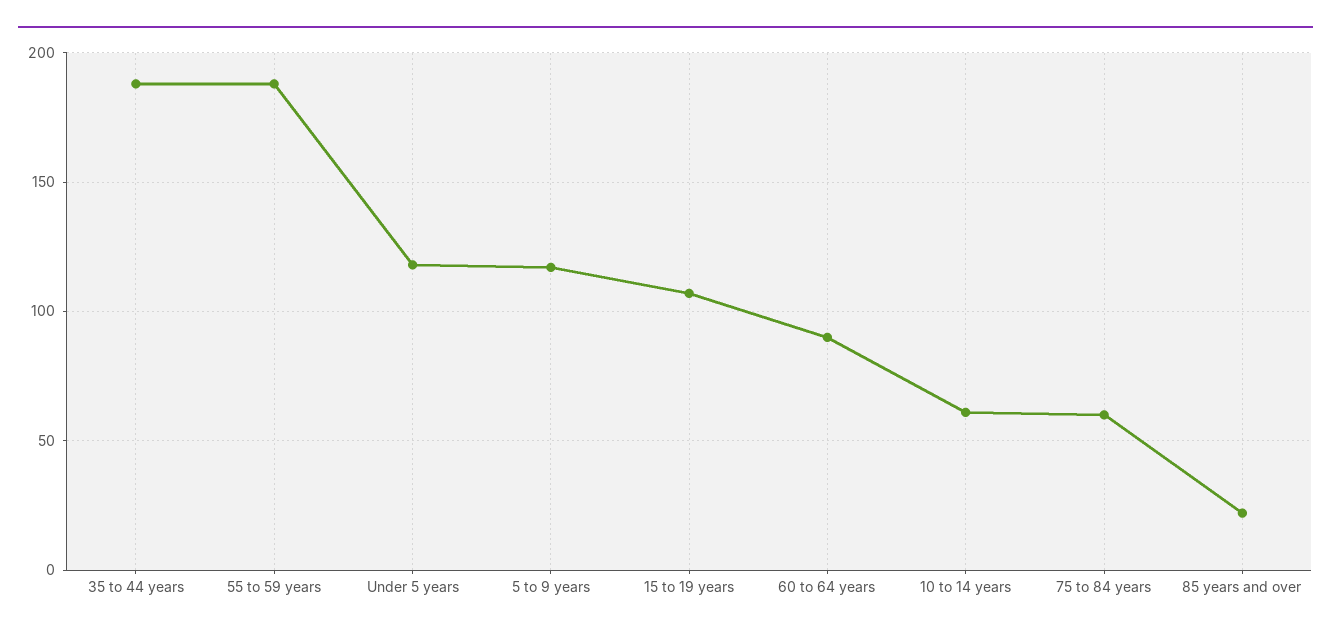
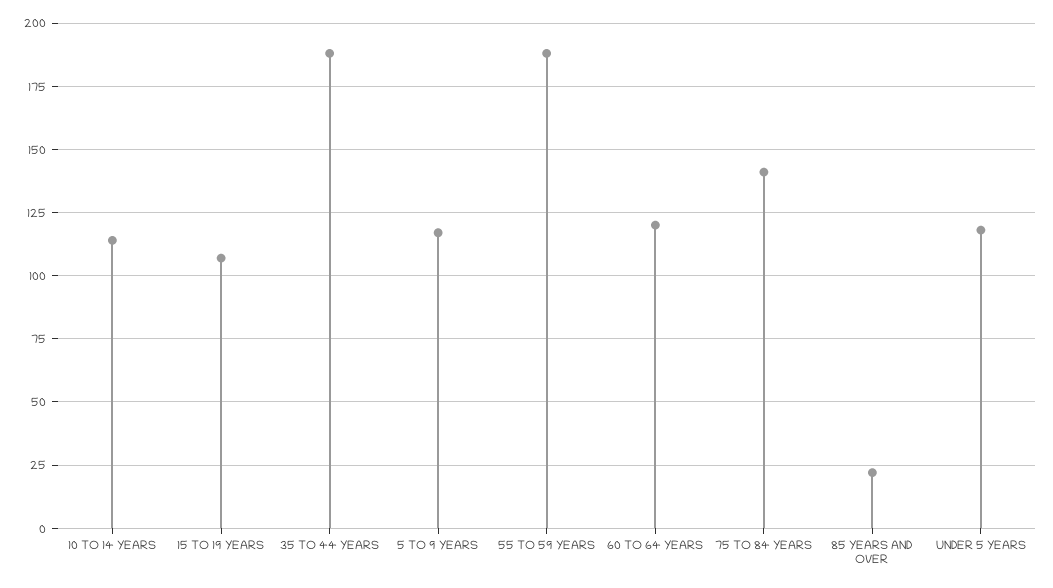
60 to 64 years: 90 -> 120
10 to 14 years: 60 -> 115
75 to 84 years: 60 -> 140

